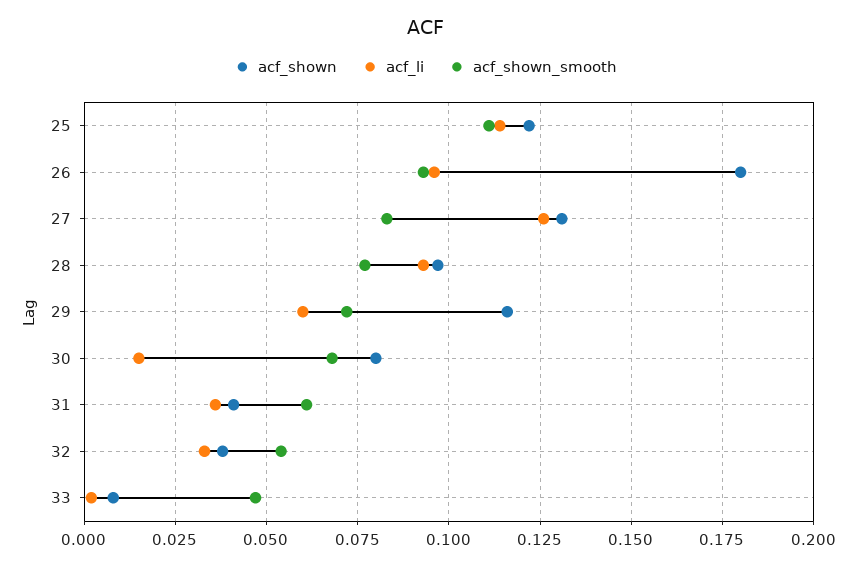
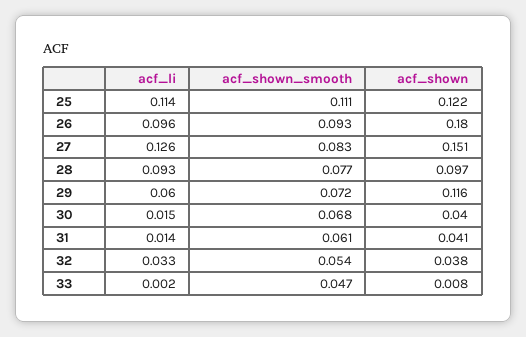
acf_shown, 27: 0.13 -> 0.151
acf_shown, 30: 0.08 -> 0.04
acf_li, 31: 0.035 -> 0.014

